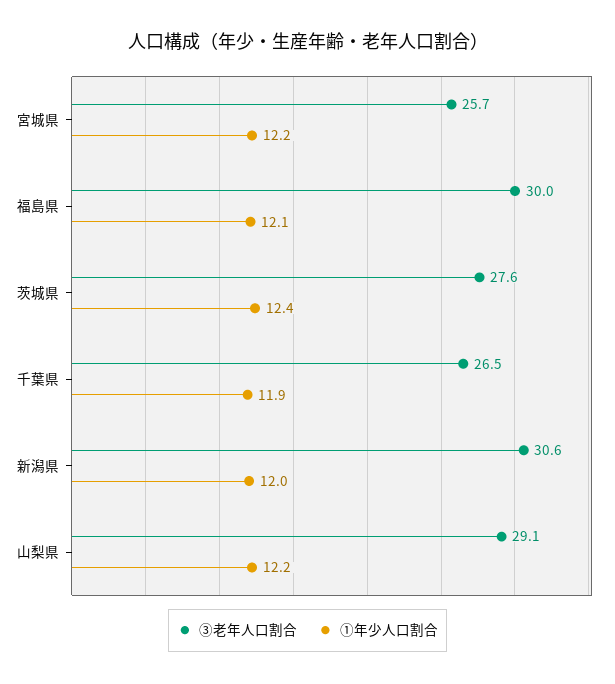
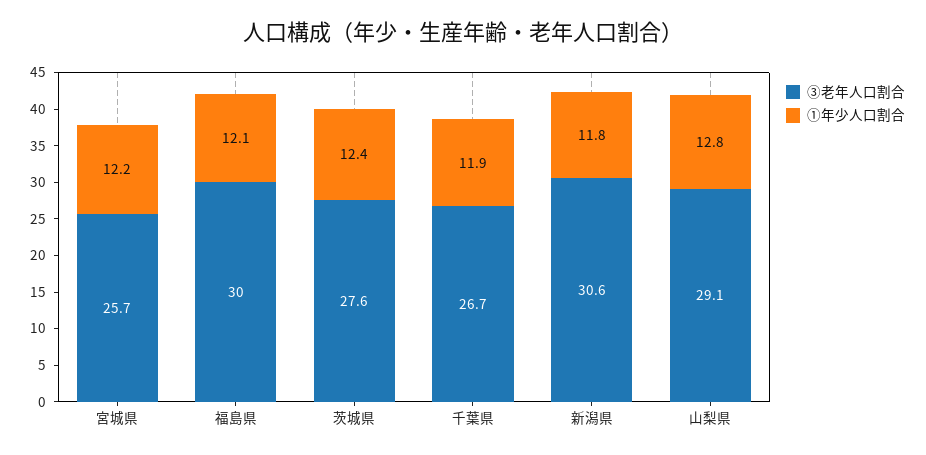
③老年人口割合, 千葉県: 26.5 -> 26.7
①年少人口割合, 新潟県: 12 -> 11.8
①年少人口割合, 山梨県: 12.2 -> 12.8

